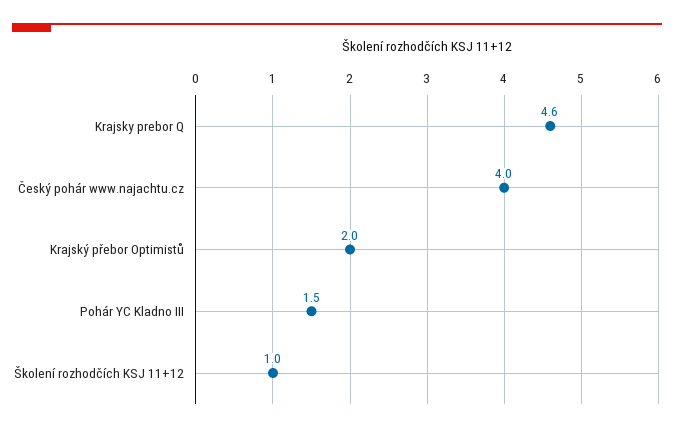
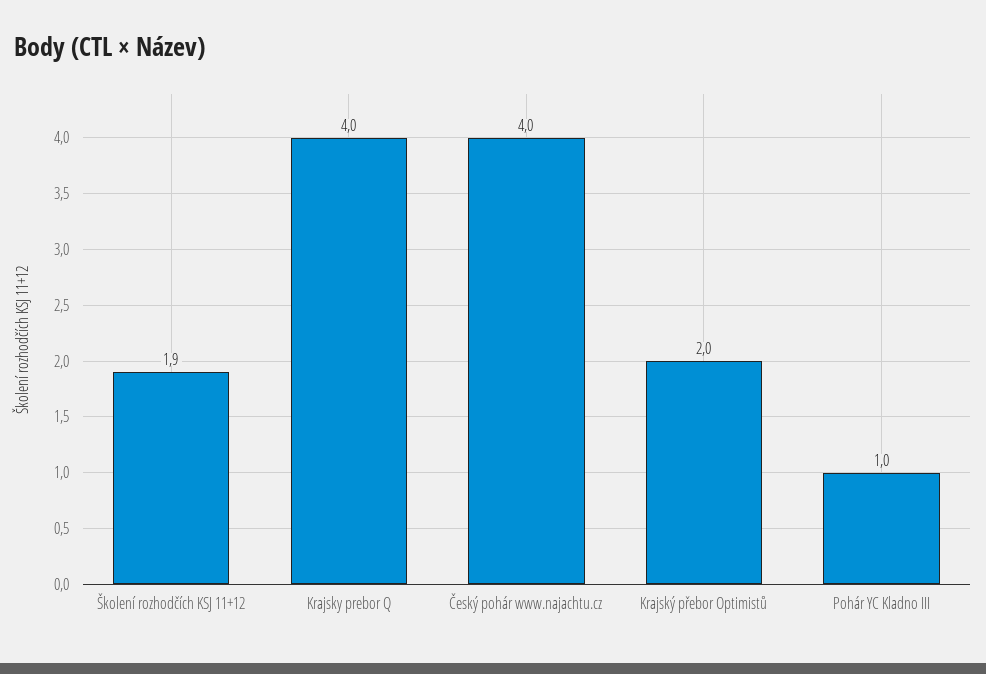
Krajsky prebor Q: 4.6 -> 4
Pohár YC Kladno III: 1.5 -> 1
Školení rozhodčích KSJ 11+12: 1 -> 1.9

